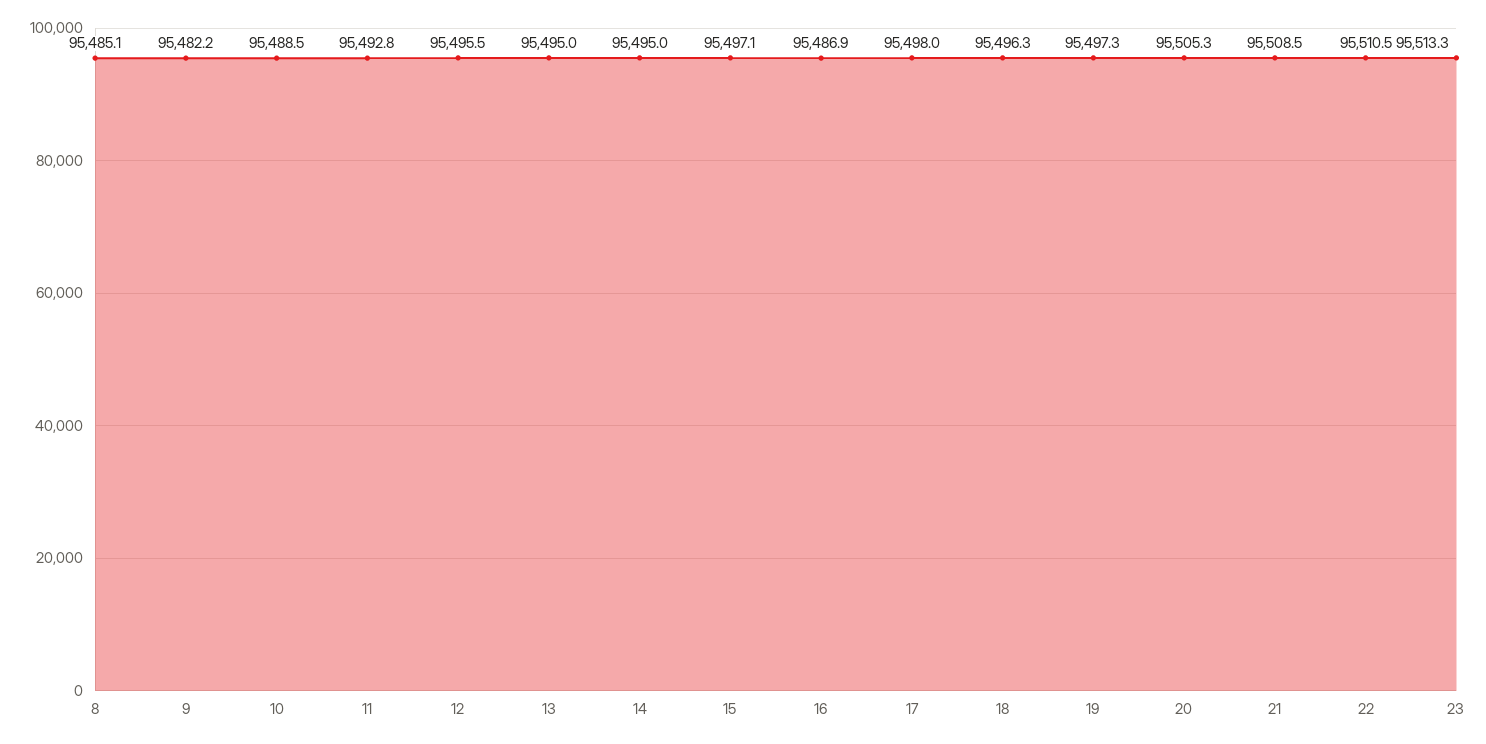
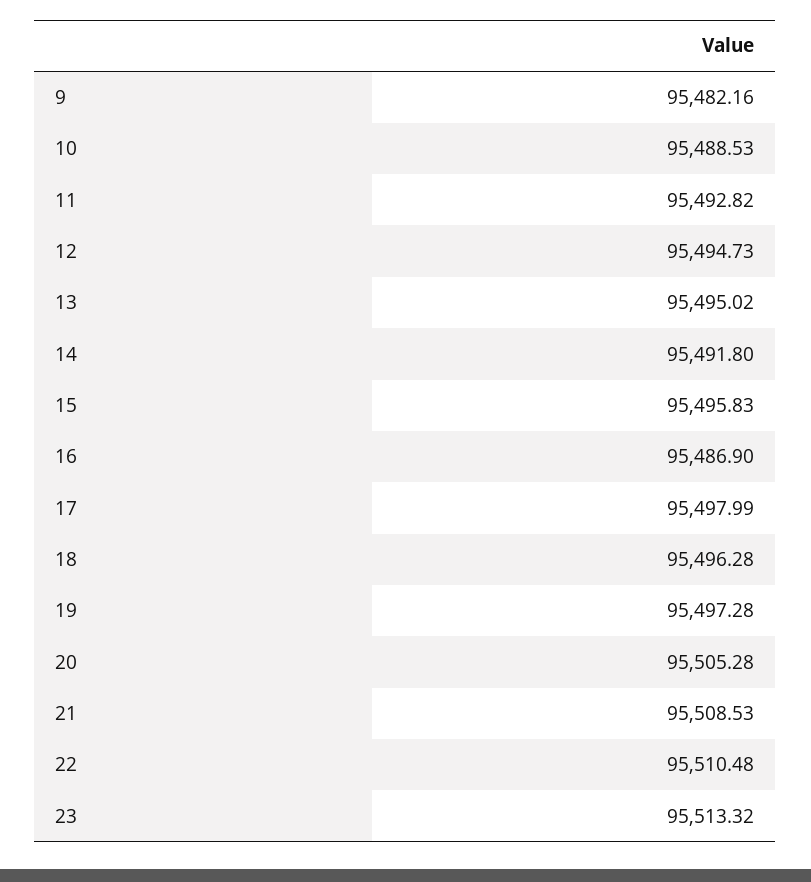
8: 95485.1 -> none
12: 95495.5 -> 95494.73
14: 95495 -> 95491.8
15: 95497.1 -> 95495.83

